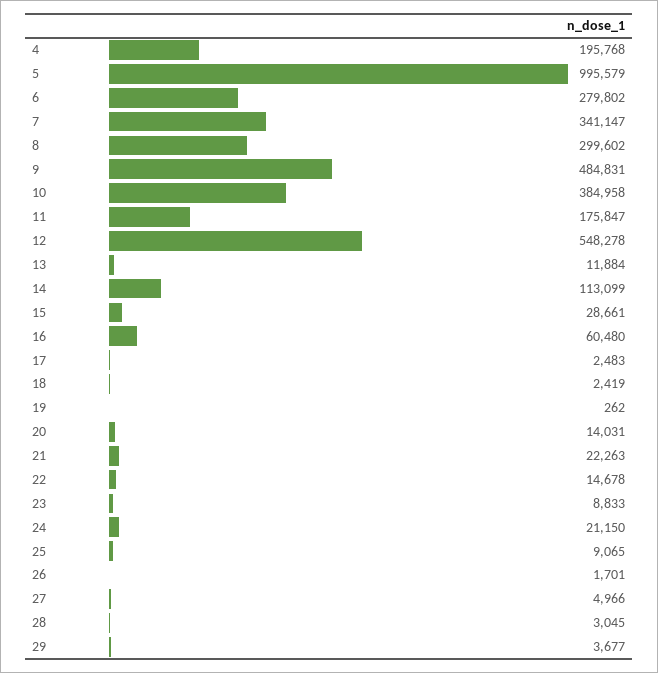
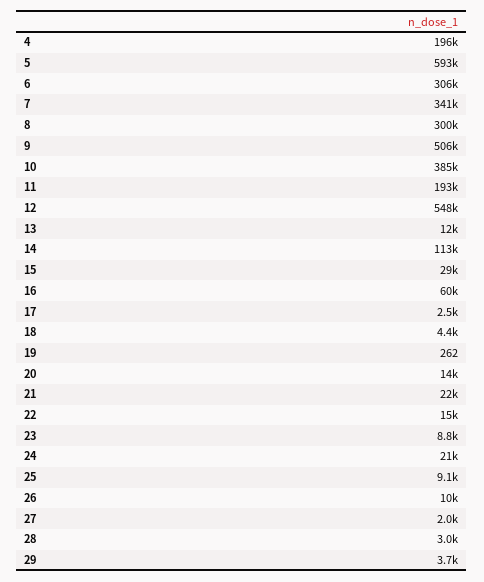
5: 995579 -> 593000
6: 279802 -> 306000
9: 484831 -> 506000
11: 175847 -> 193000
18: 2419 -> 4400
26: 1701 -> 10000
27: 4966 -> 2000

